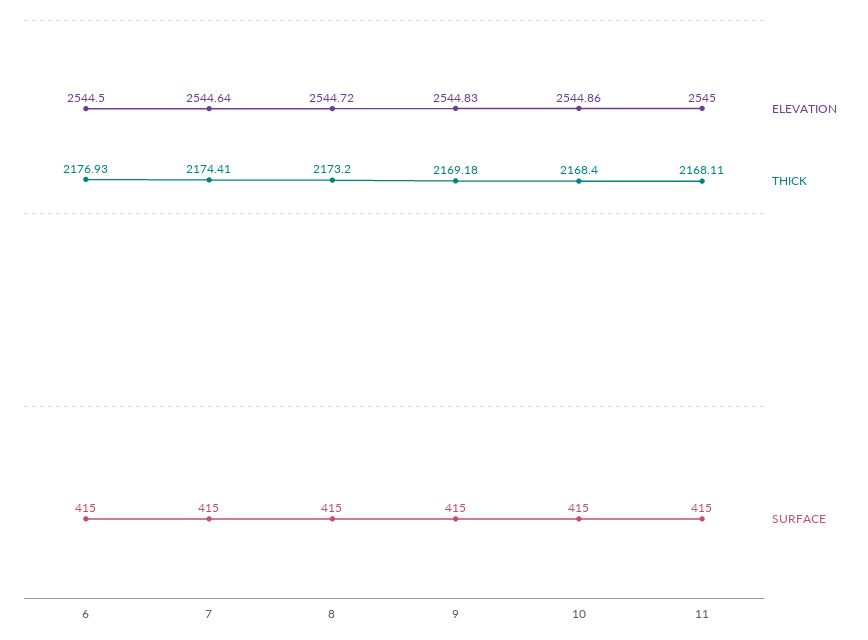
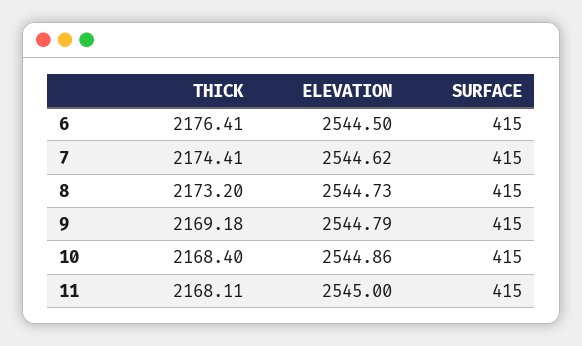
THICK, 6: 2176.93 -> 2176.41
ELEVATION, 7: 2544.64 -> 2544.62
ELEVATION, 8: 2544.72 -> 2544.73
ELEVATION, 9: 2544.83 -> 2544.79

